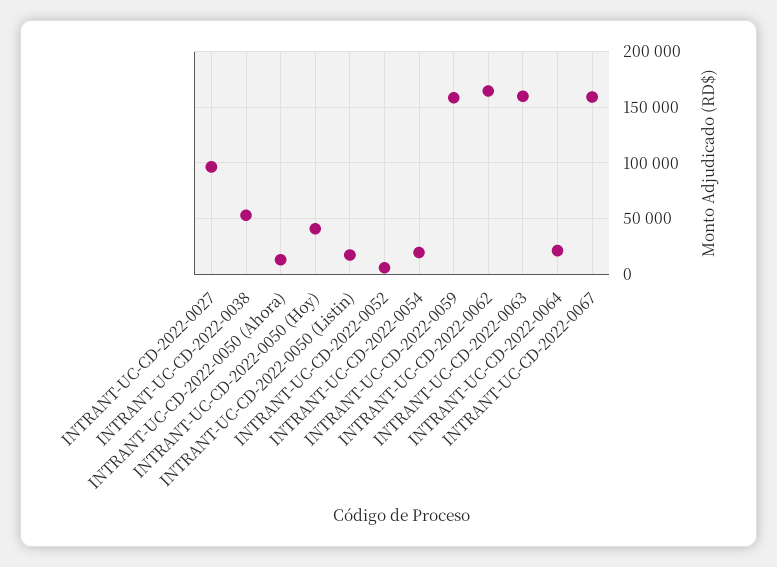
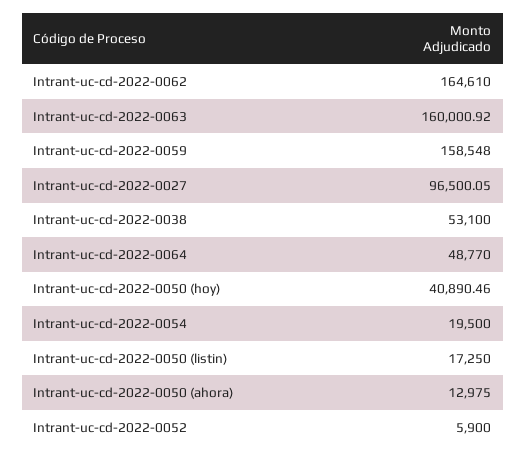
INTRANT-UC-CD-2022-0064: 20000 -> 48770
INTRANT-UC-CD-2022-0067: 160000 -> none

